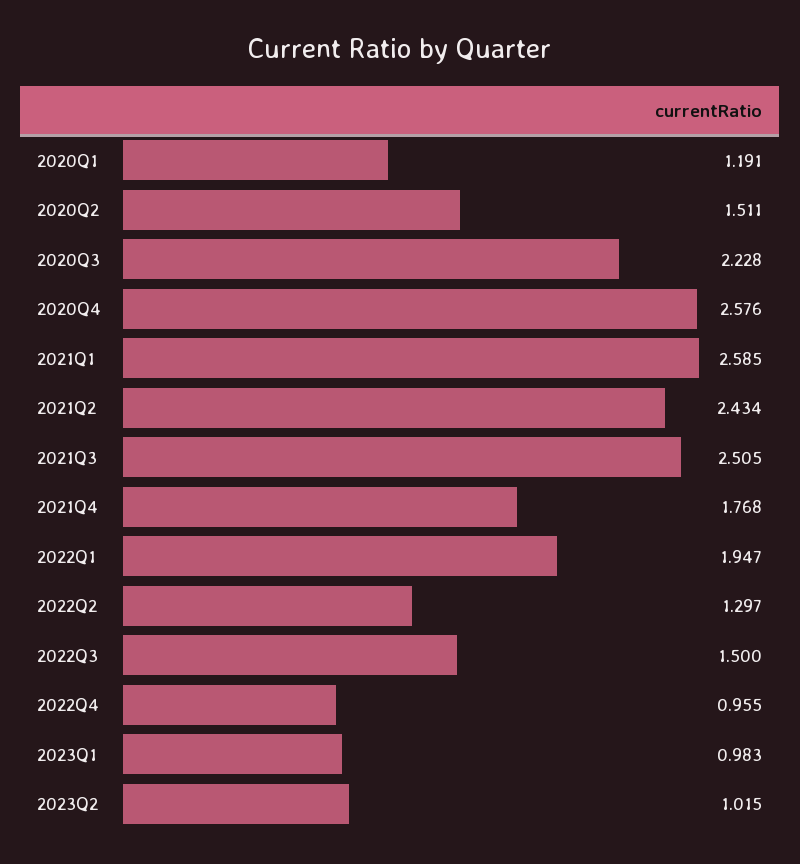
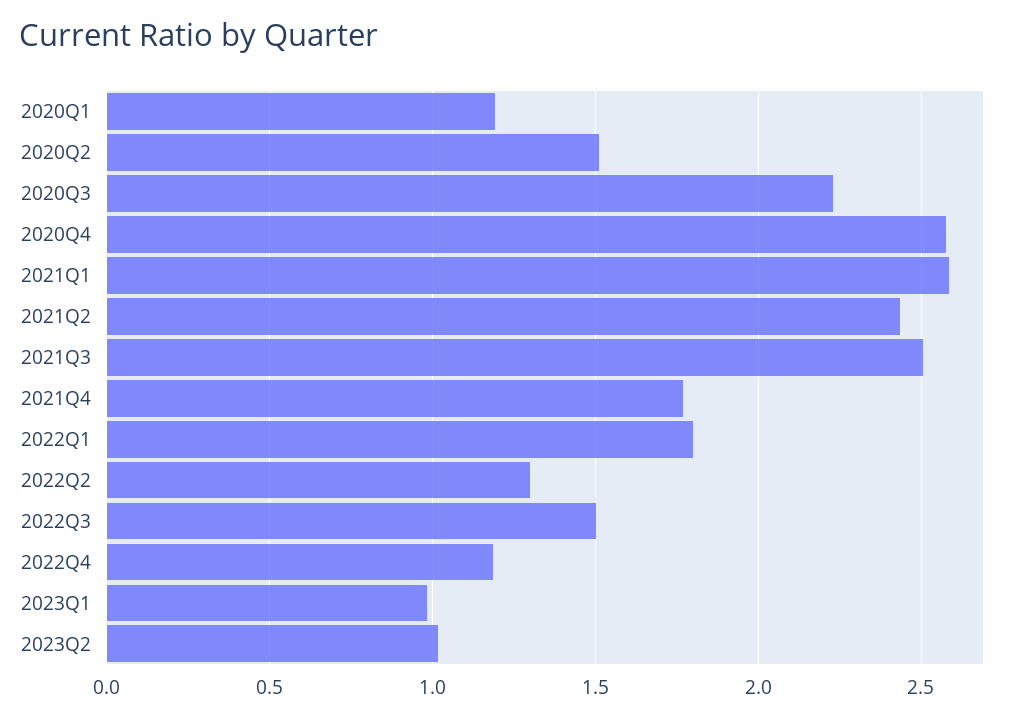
2022Q1: 1.947 -> 1.8
2022Q4: 0.955 -> 1.2

